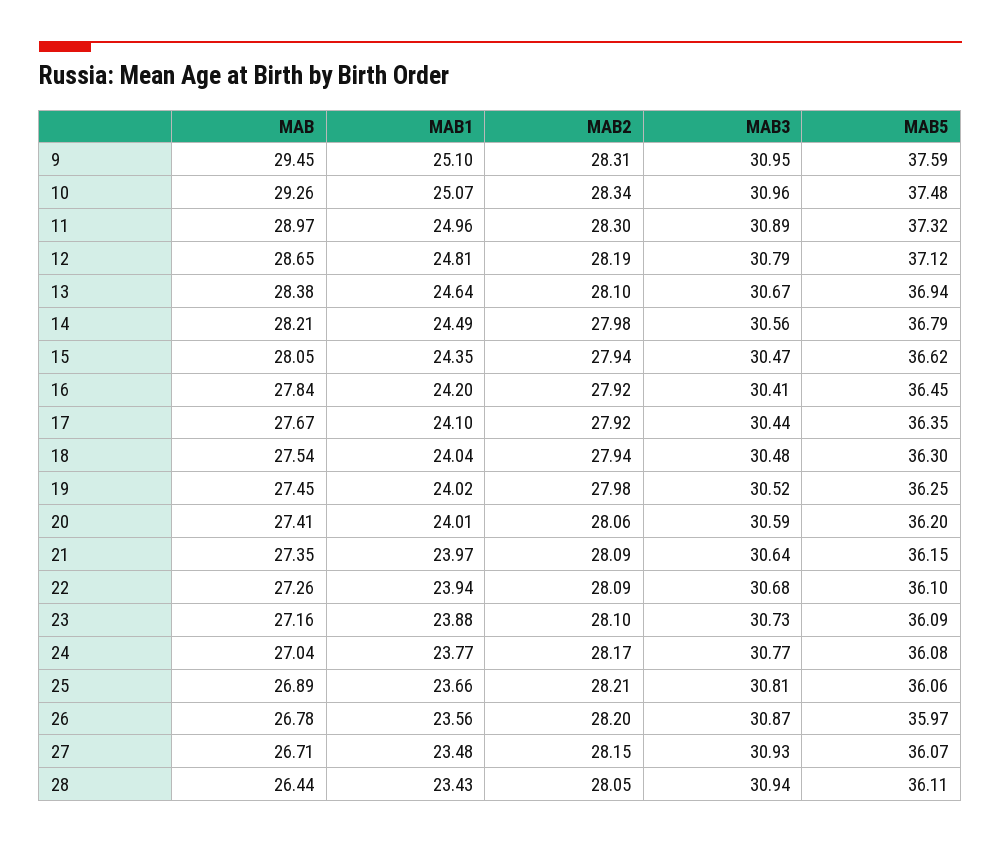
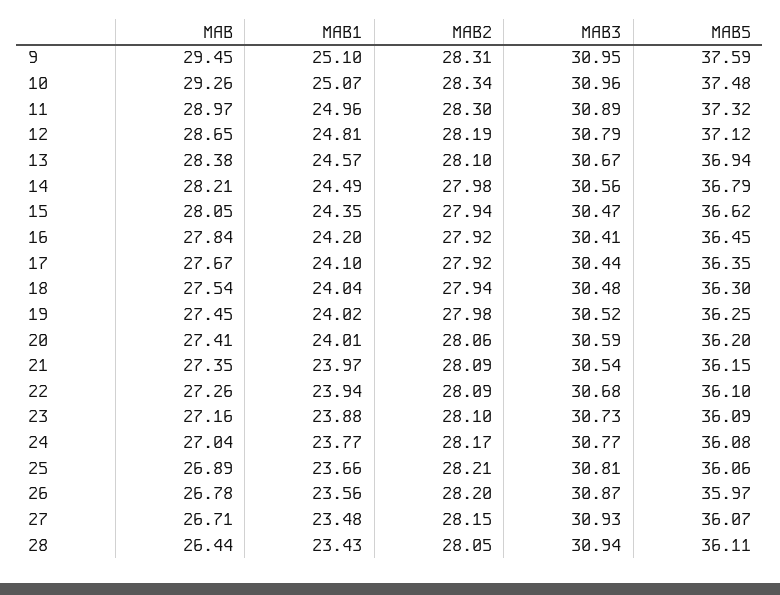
MAB1, 13: 24.64 -> 24.57
MAB3, 21: 30.64 -> 30.54

